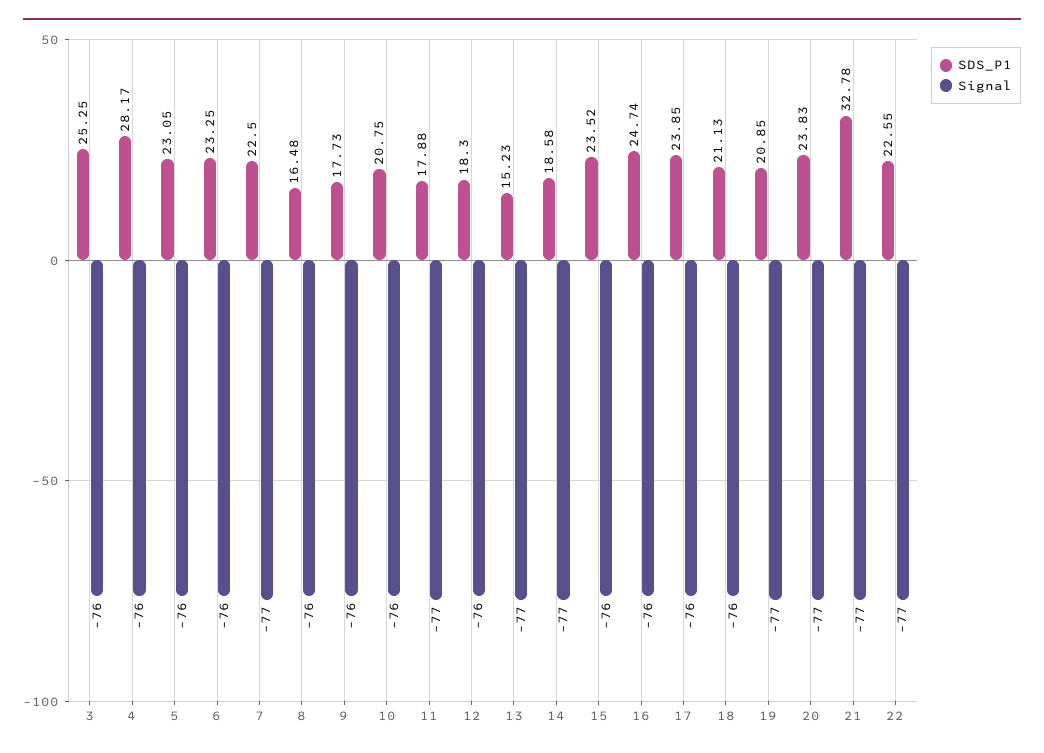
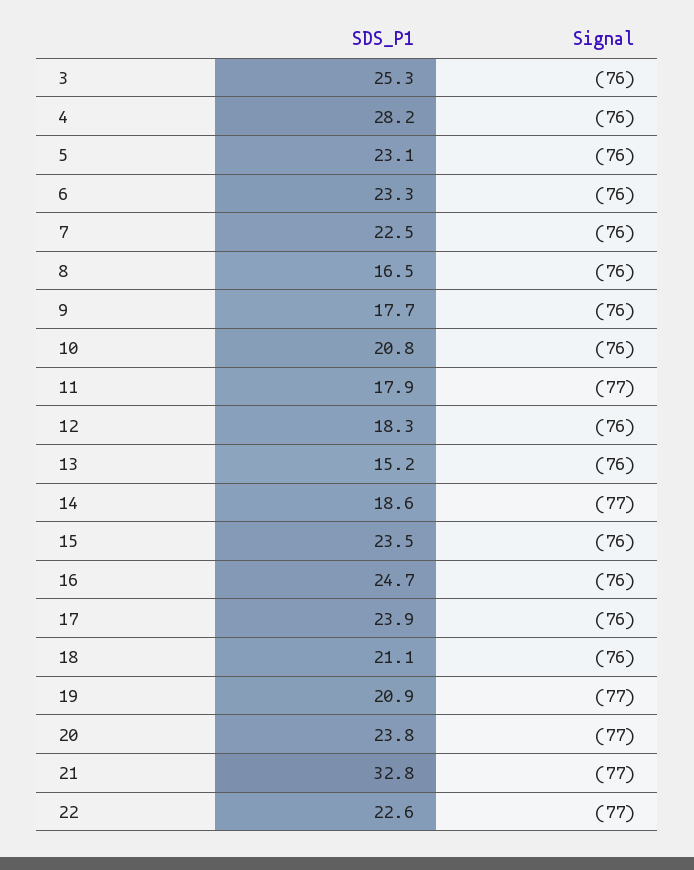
Signal, 7: -77 -> -76
Signal, 13: -77 -> -76

